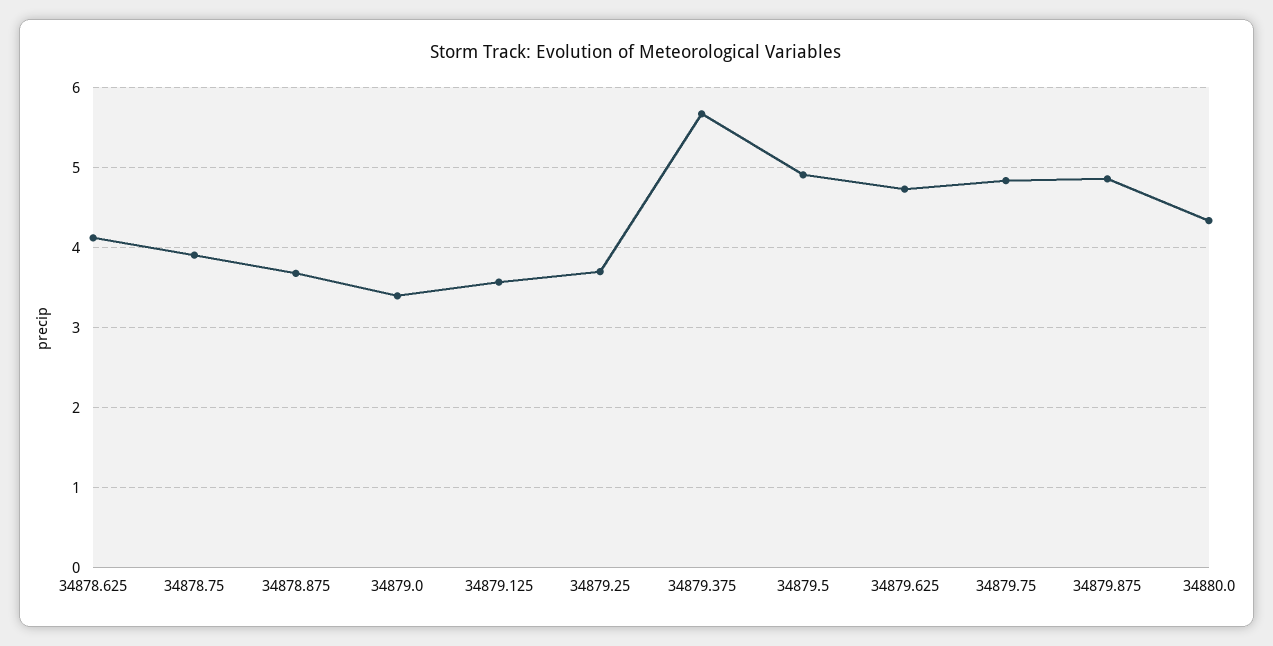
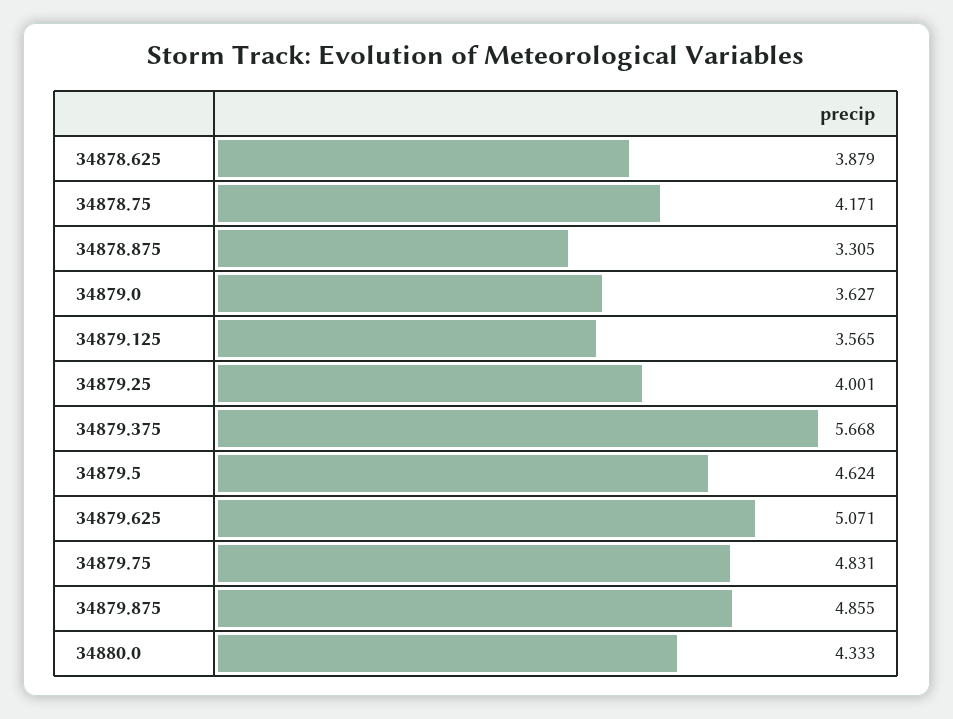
34878.625: 4.1 -> 3.879
34878.75: 3.9 -> 4.171
34878.875: 3.7 -> 3.305
34879.0: 3.4 -> 3.627
34879.25: 3.7 -> 4.001
34879.5: 4.9 -> 4.624
34879.625: 4.7 -> 5.071

